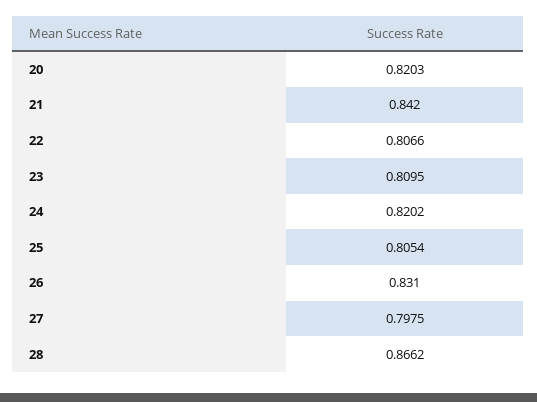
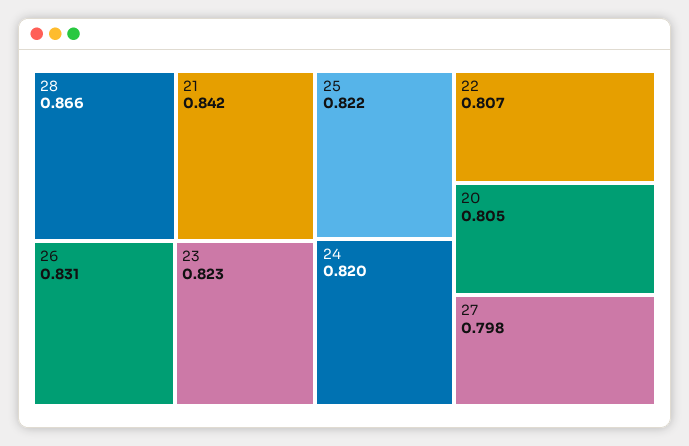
20: 0.8203 -> 0.805
23: 0.8095 -> 0.823
25: 0.8054 -> 0.822

